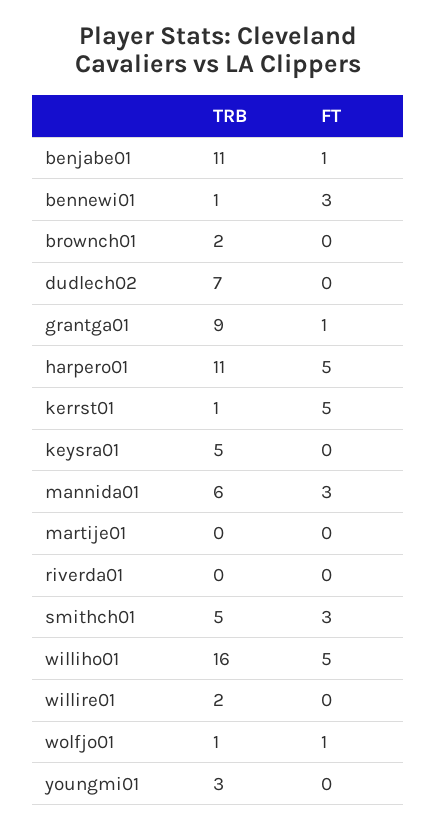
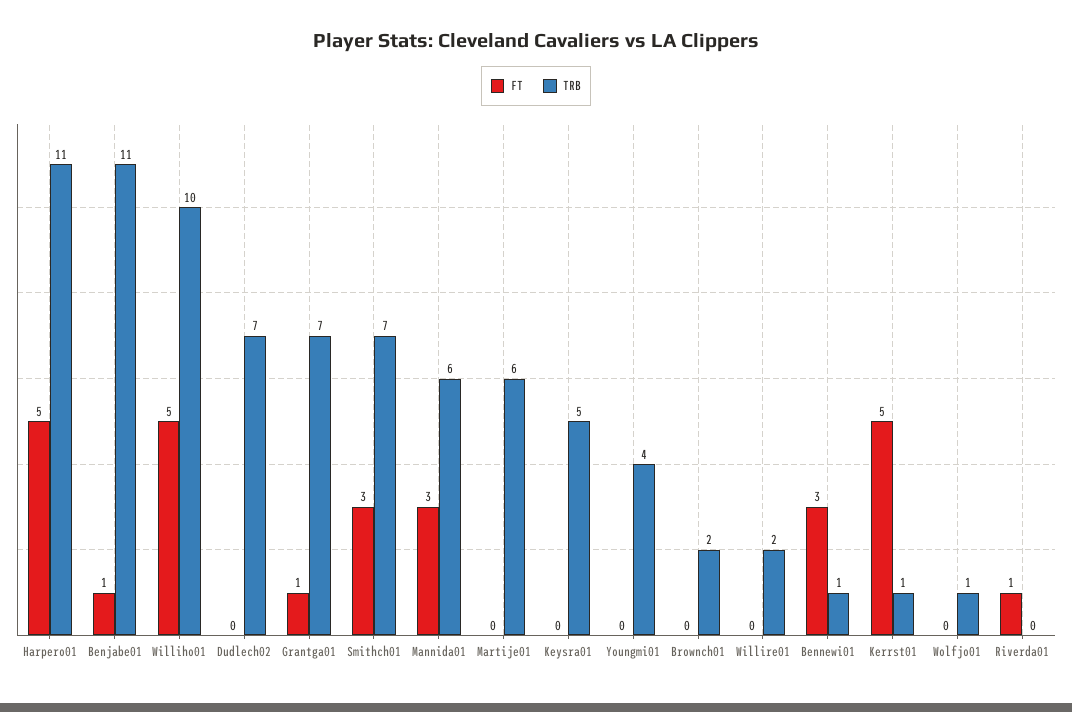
TRB, grantga01: 9 -> 7
TRB, martije01: 0 -> 6
FT, riverda01: 0 -> 1
TRB, smithch01: 5 -> 7
TRB, williho01: 16 -> 10
FT, wolfjo01: 1 -> 0
TRB, youngmi01: 3 -> 4

